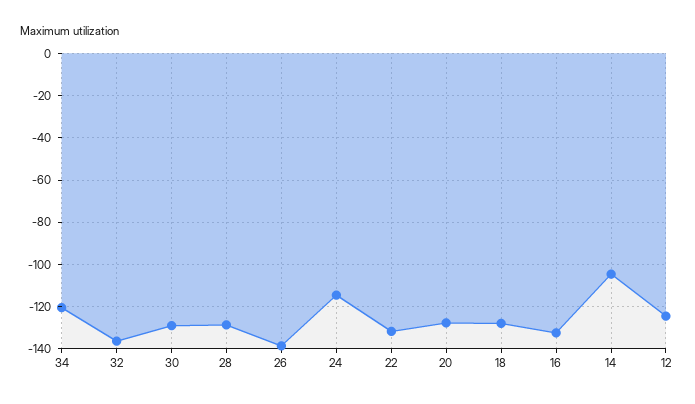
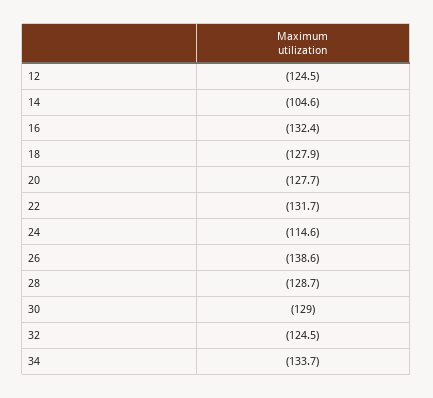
34: -120 -> -133.7
32: -135 -> -124.5

